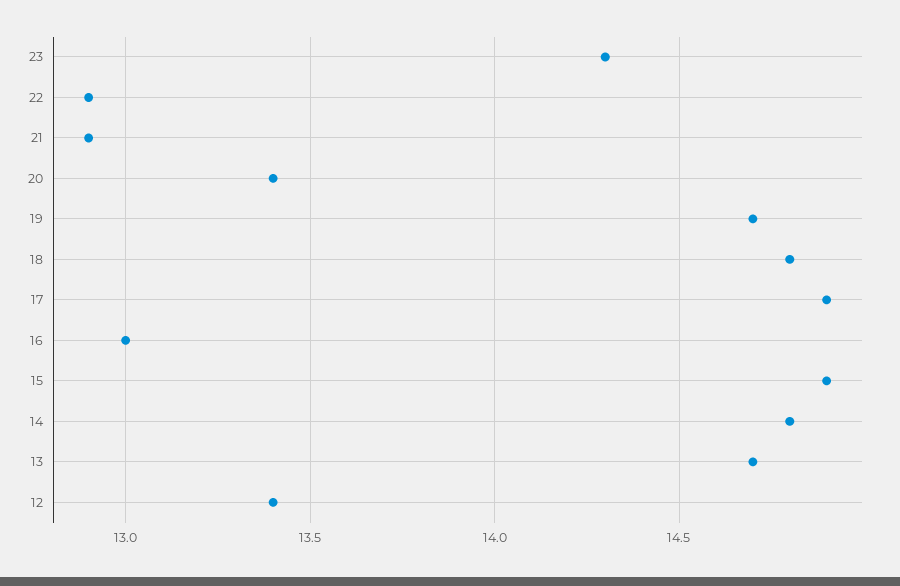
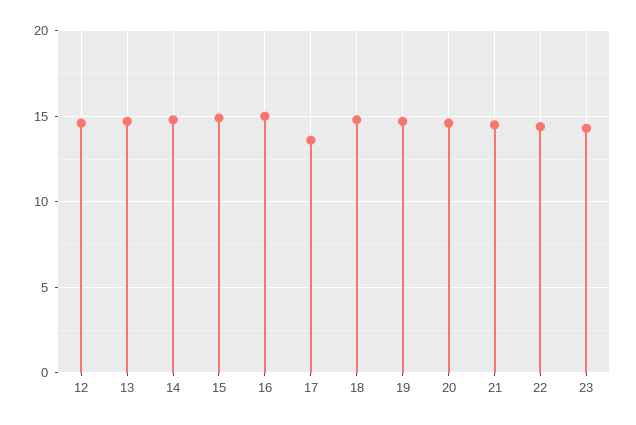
22: 12.9 -> 14.5
21: 12.9 -> 14.5
20: 13.4 -> 14.5
17: 14.9 -> 13.5
16: 13 -> 15
12: 13.4 -> 14.5

